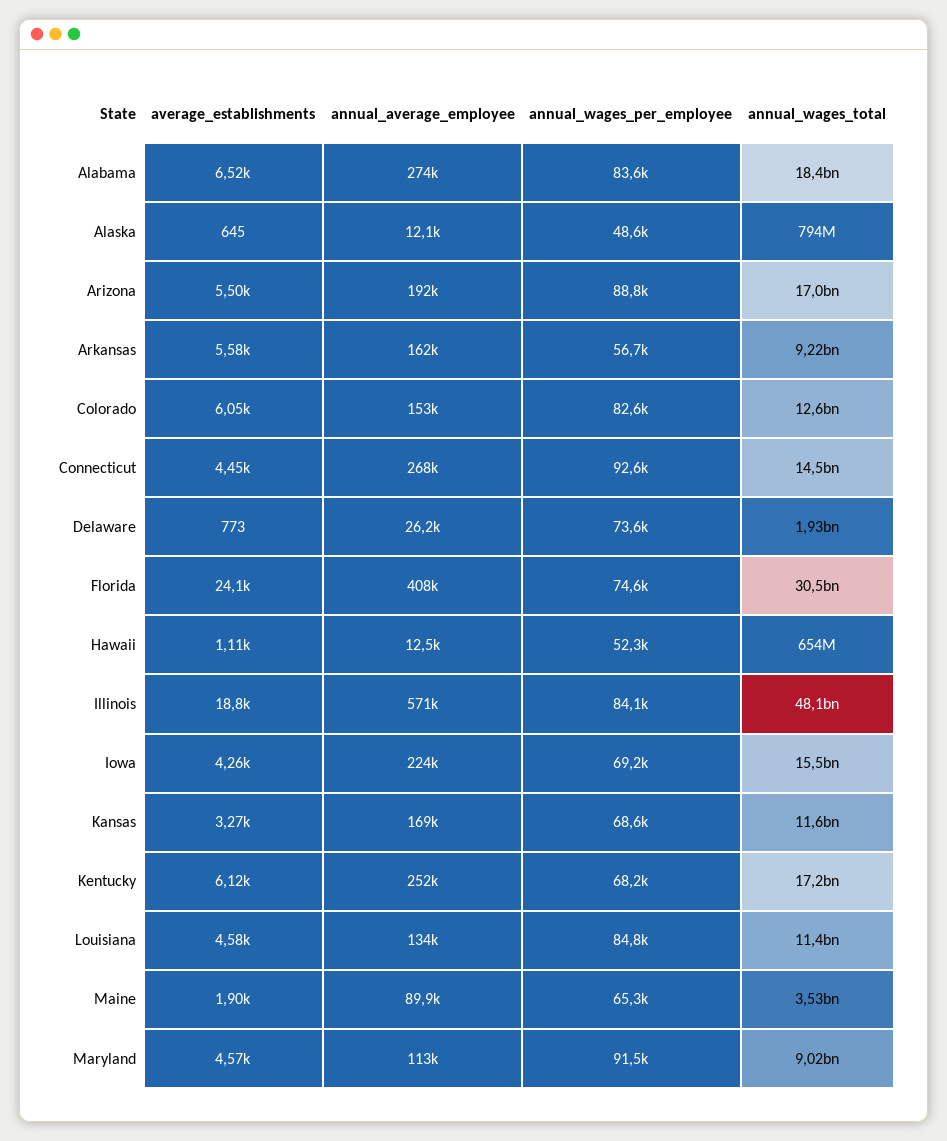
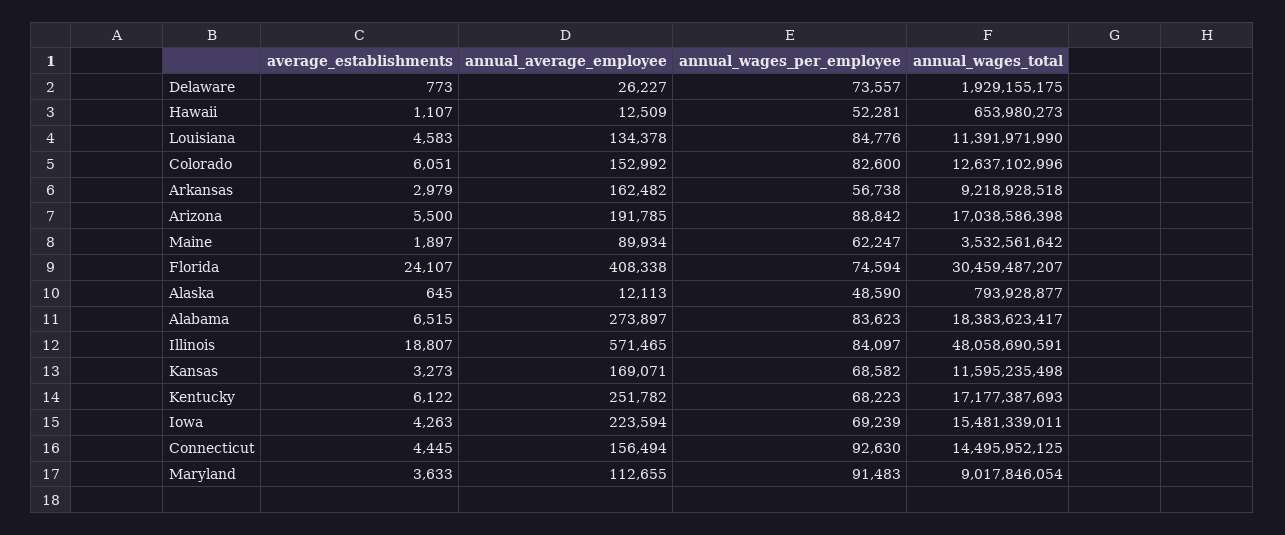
average_establishments, Arkansas: 5580 -> 2979
annual_average_employee, Connecticut: 268000 -> 156494
annual_wages_per_employee, Maine: 65300 -> 62247
average_establishments, Maryland: 4570 -> 3633

